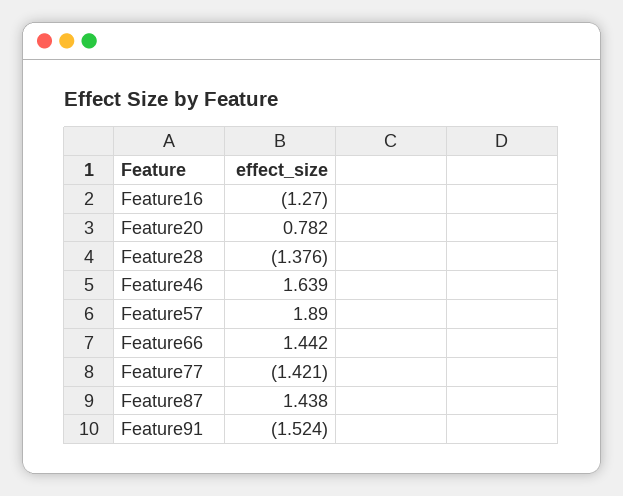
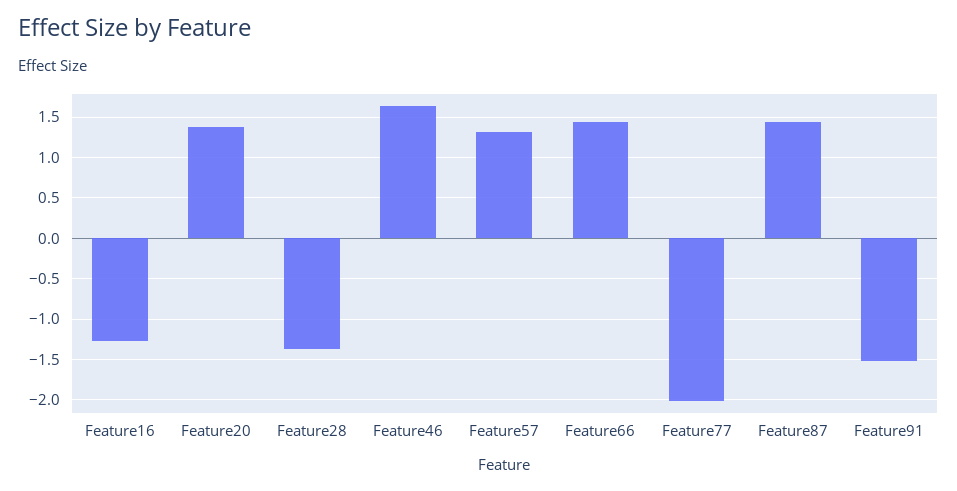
Feature20: 0.782 -> 1.4
Feature57: 1.89 -> 1.3
Feature77: -1.421 -> -2

